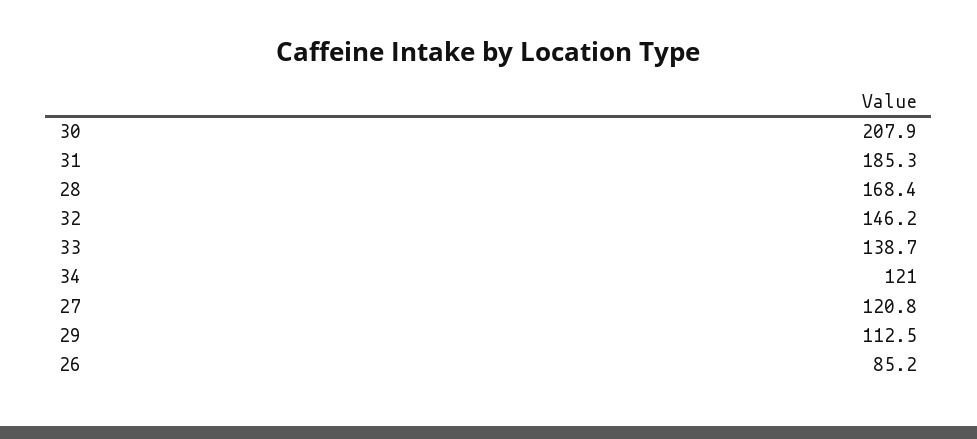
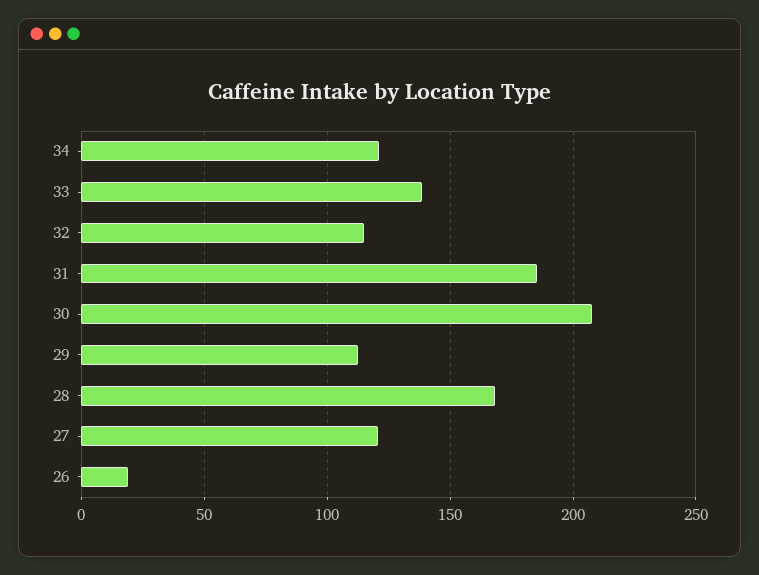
32: 146.2 -> 115
26: 85.2 -> 20

